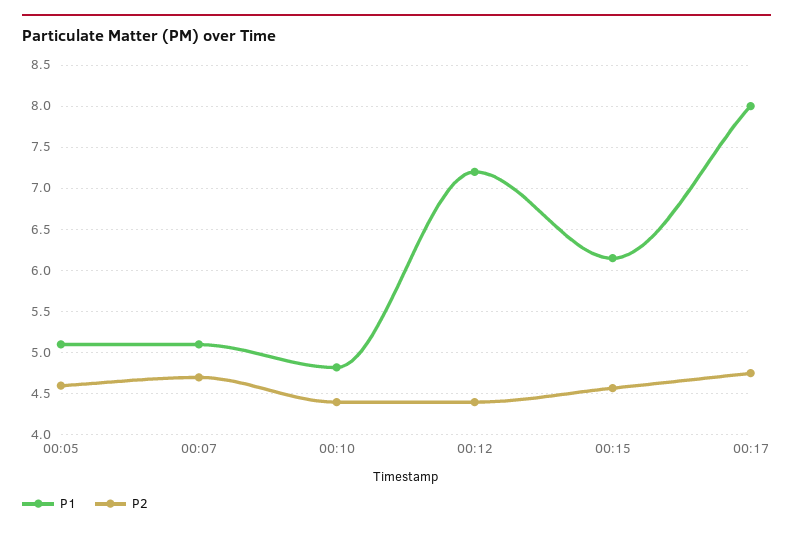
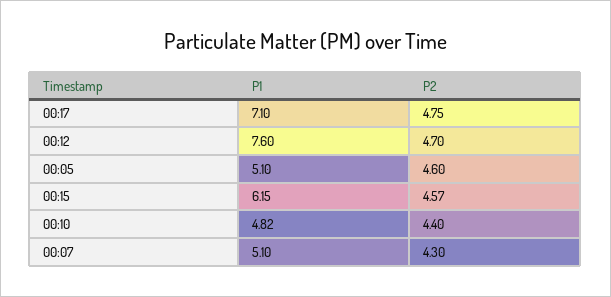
P2, 00:07: 4.7 -> 4.3
P1, 00:12: 7.2 -> 7.6
P2, 00:12: 4.4 -> 4.7
P1, 00:17: 8 -> 7.1

